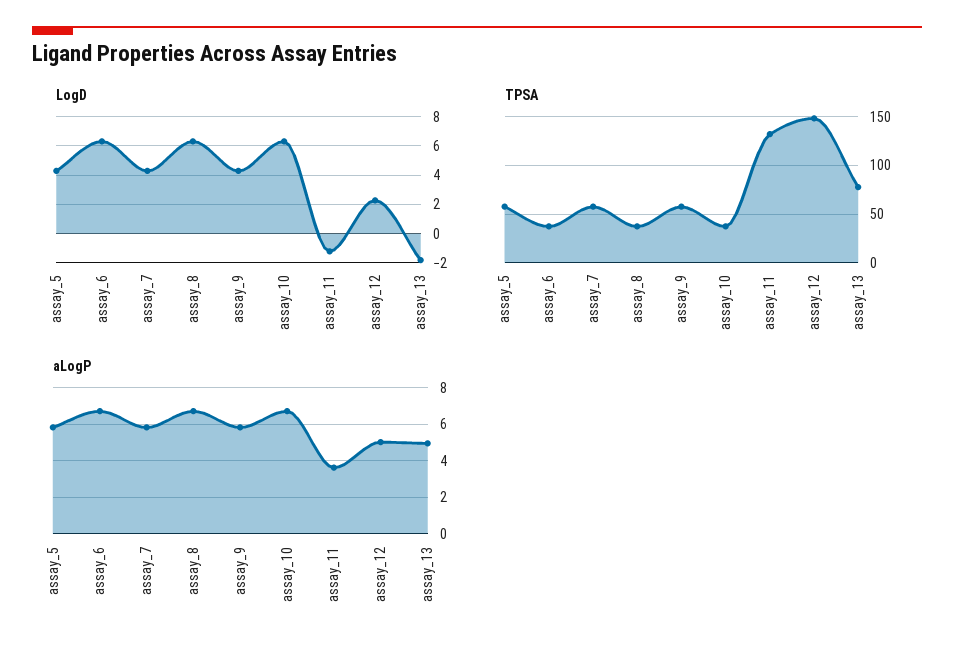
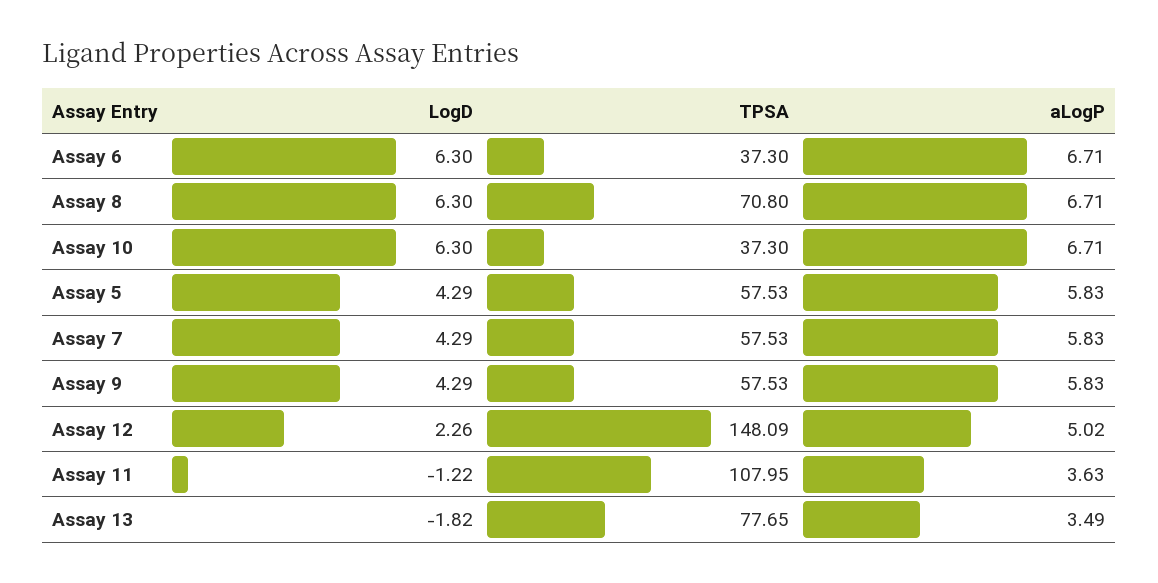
TPSA, assay_8: 40 -> 70.8
TPSA, assay_11: 130 -> 107.95
aLogP, assay_13: 5 -> 3.49

